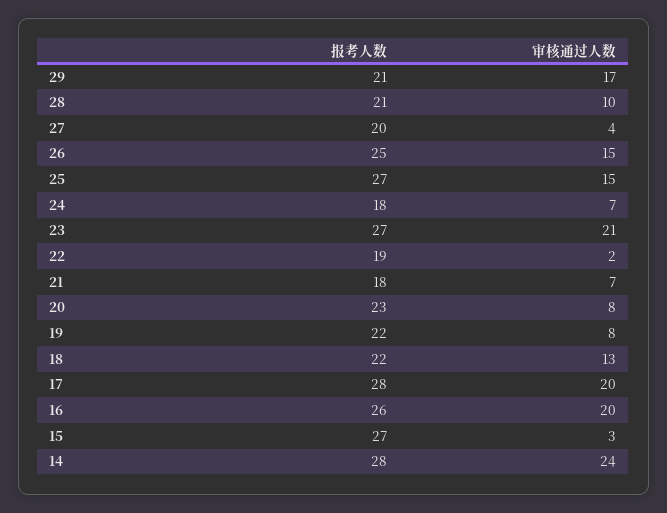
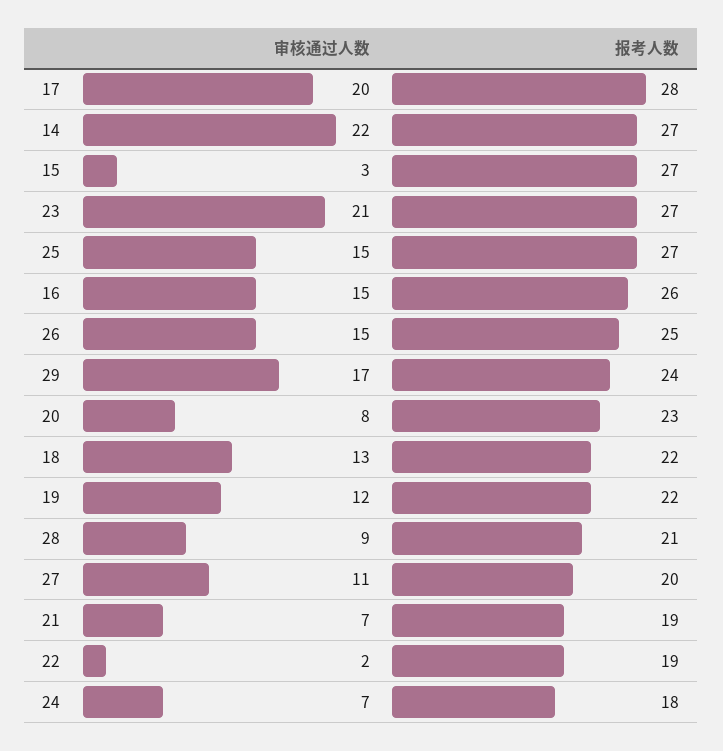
报考人数, 29: 21 -> 24
审核通过人数, 28: 10 -> 9
审核通过人数, 27: 4 -> 11
报考人数, 21: 18 -> 19
审核通过人数, 19: 8 -> 12
审核通过人数, 16: 20 -> 15
报考人数, 14: 28 -> 27
审核通过人数, 14: 24 -> 22

